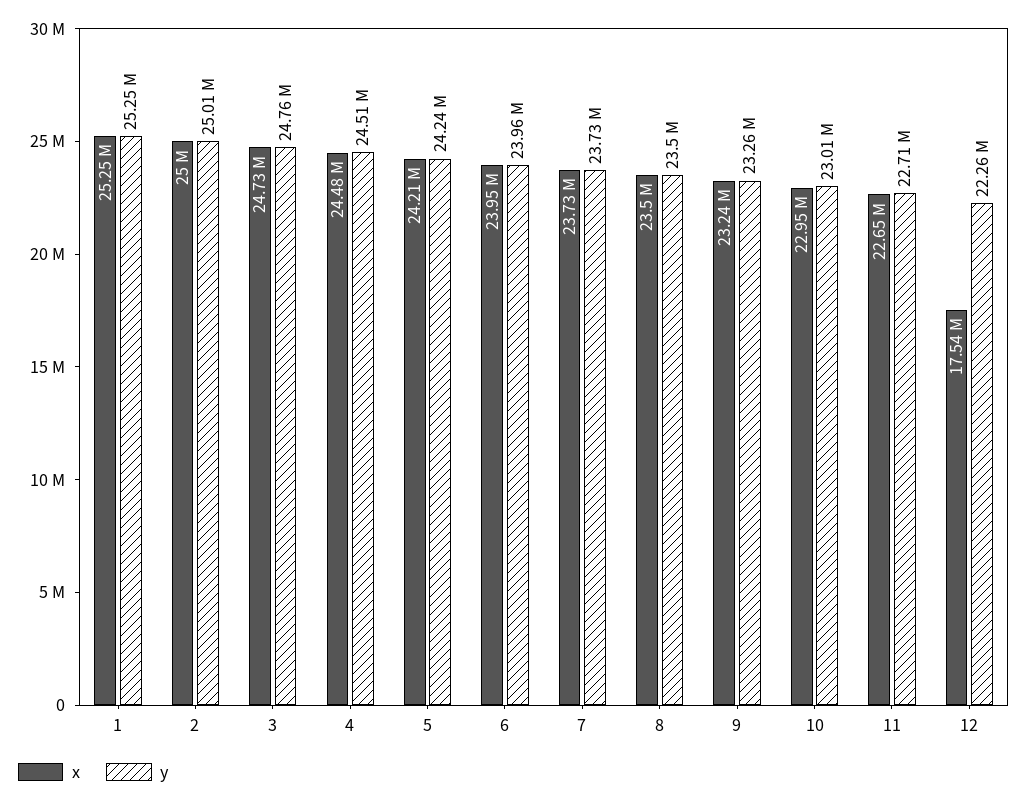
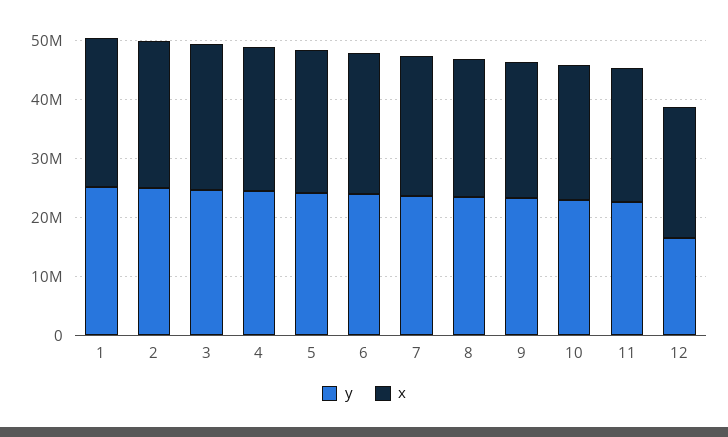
x, 12: 17540000 -> 22000000
y, 12: 22260000 -> 16000000

